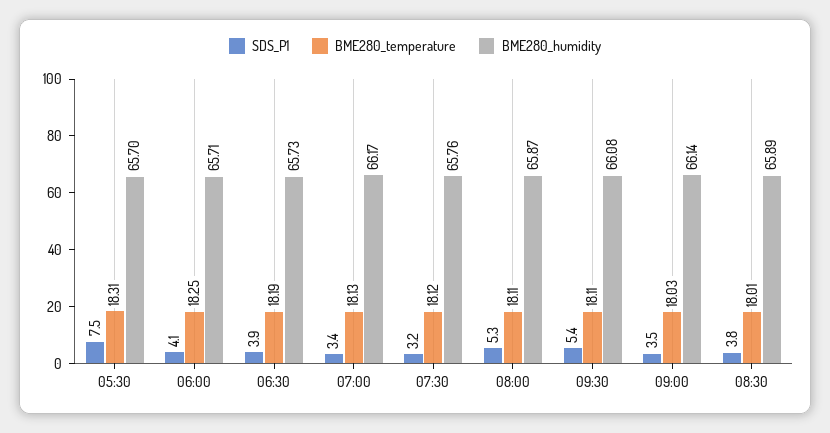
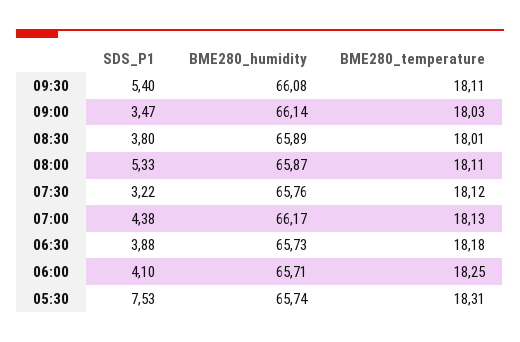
BME280_humidity, 05:30: 65.7 -> 65.74
BME280_temperature, 06:30: 18.19 -> 18.18
SDS_P1, 07:00: 3.4 -> 4.38

